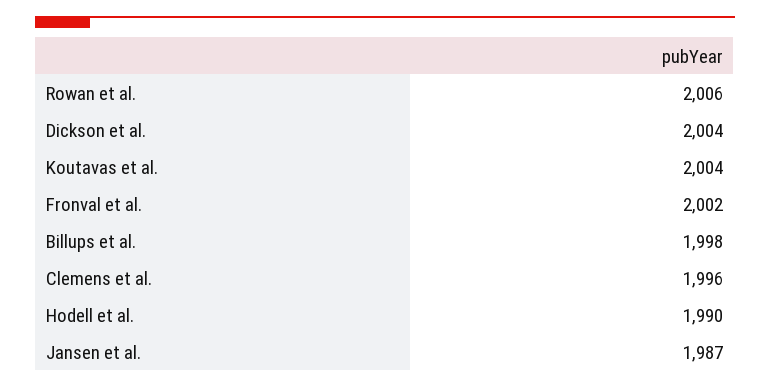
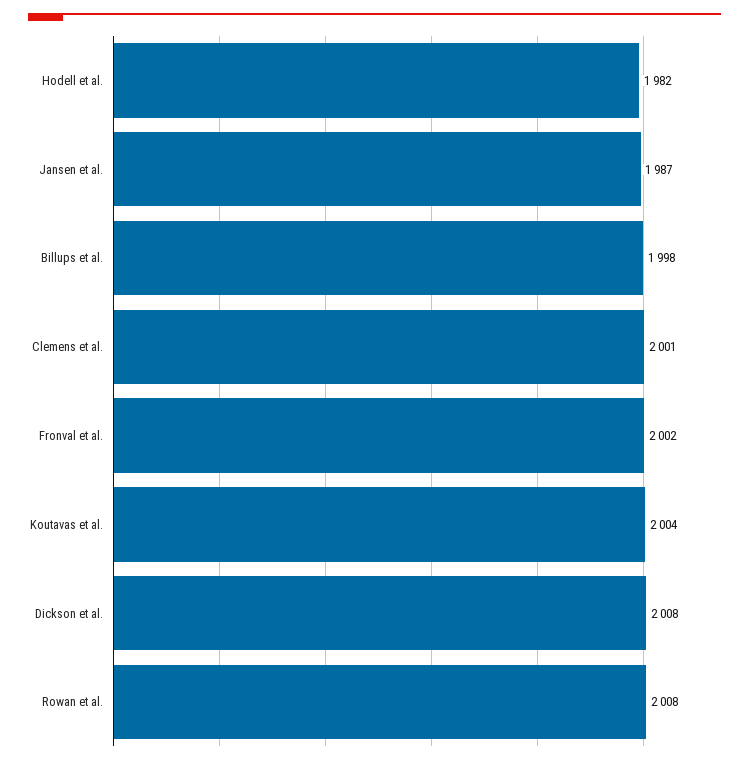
Rowan et al.: 2006 -> 2008
Dickson et al.: 2004 -> 2008
Clemens et al.: 1996 -> 2001
Hodell et al.: 1990 -> 1982

